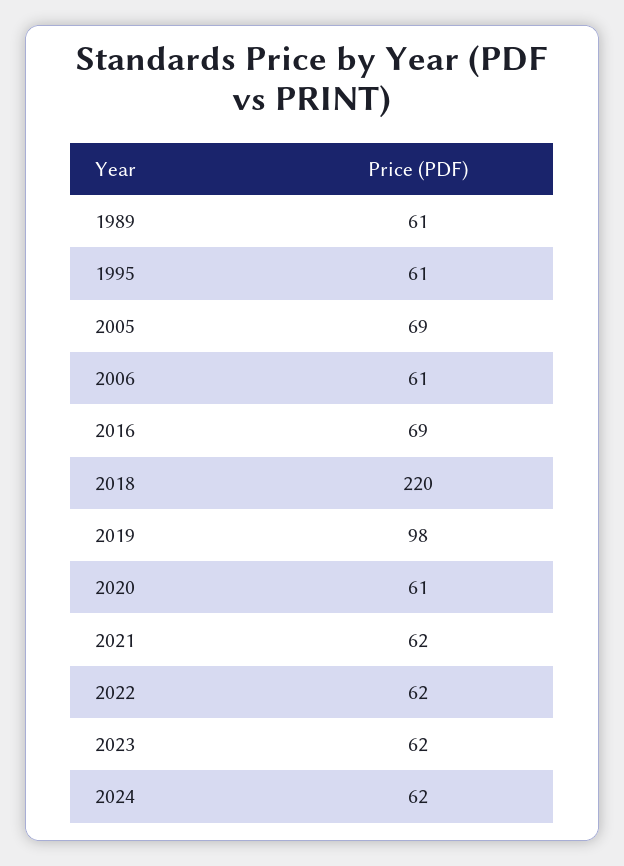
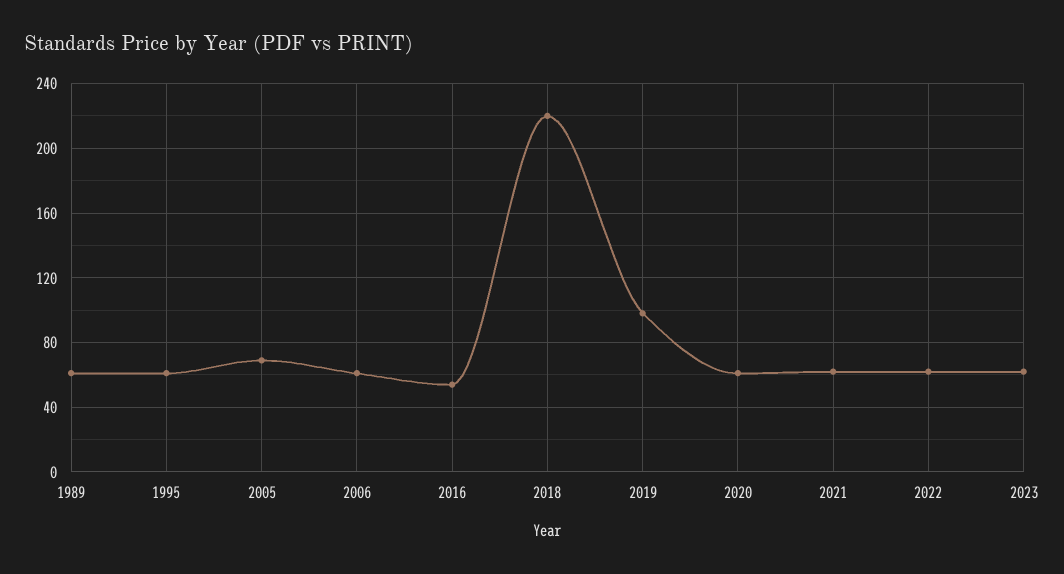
2016: 69 -> 55
2024: 62 -> none

